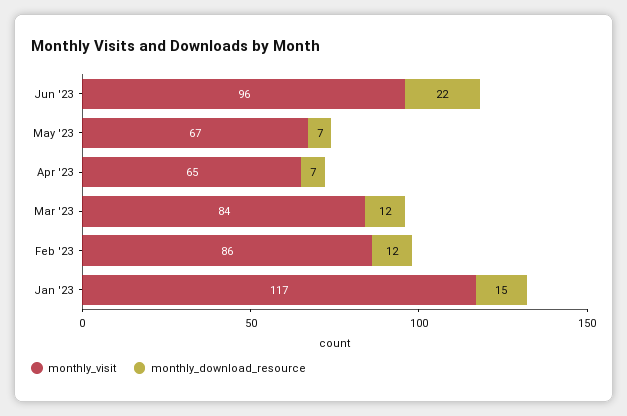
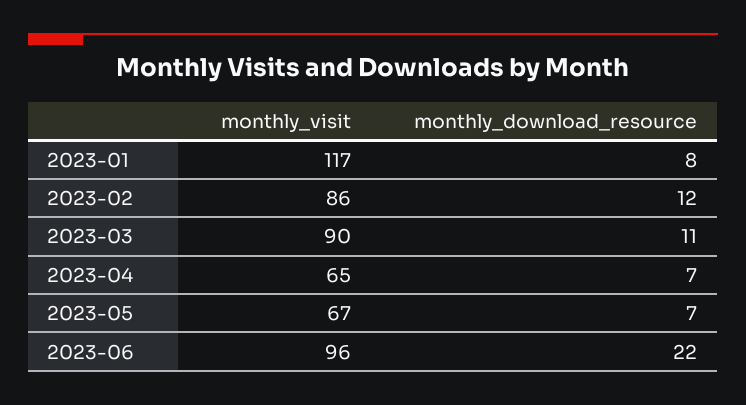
monthly_visit, Mar '23: 84 -> 90
monthly_download_resource, Mar '23: 12 -> 11
monthly_download_resource, Jan '23: 15 -> 8

